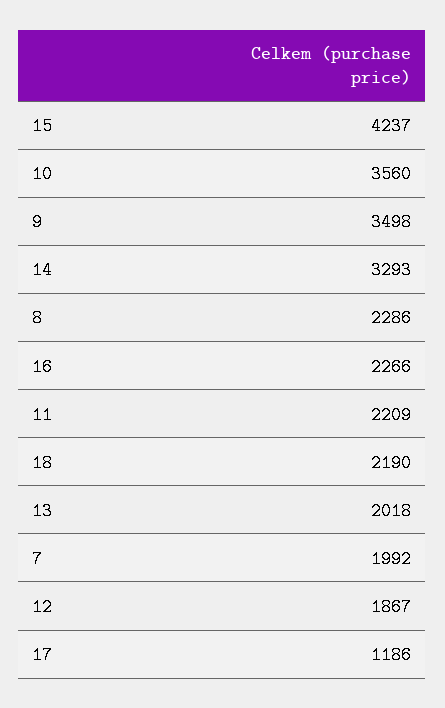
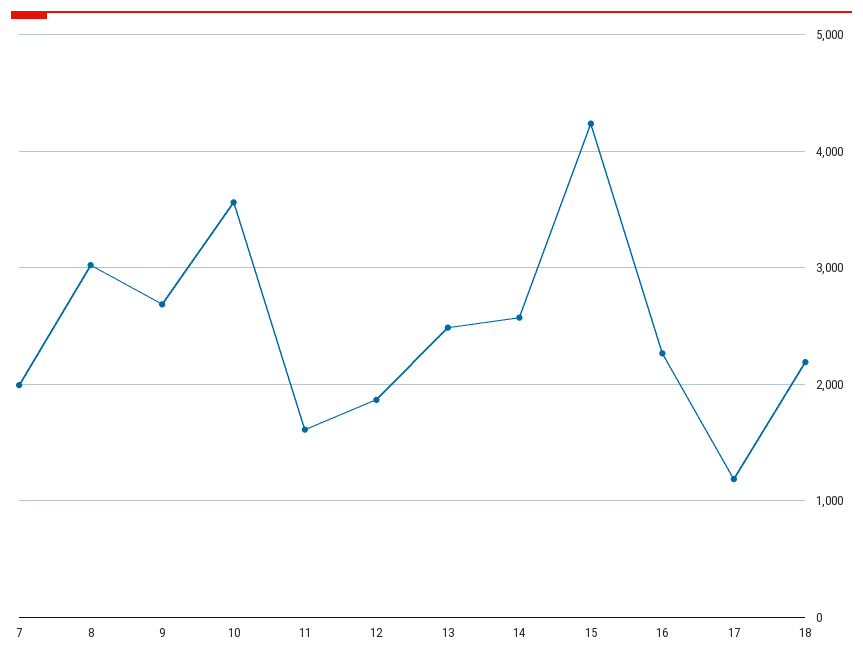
9: 3498 -> 2700
14: 3293 -> 2600
8: 2286 -> 3000
11: 2209 -> 1600
13: 2018 -> 2500

